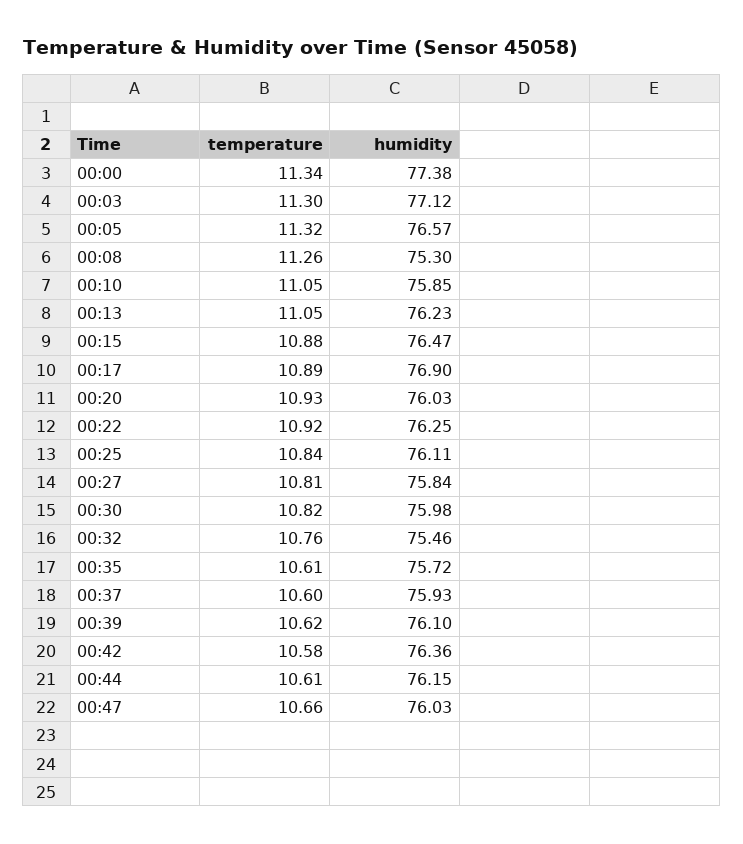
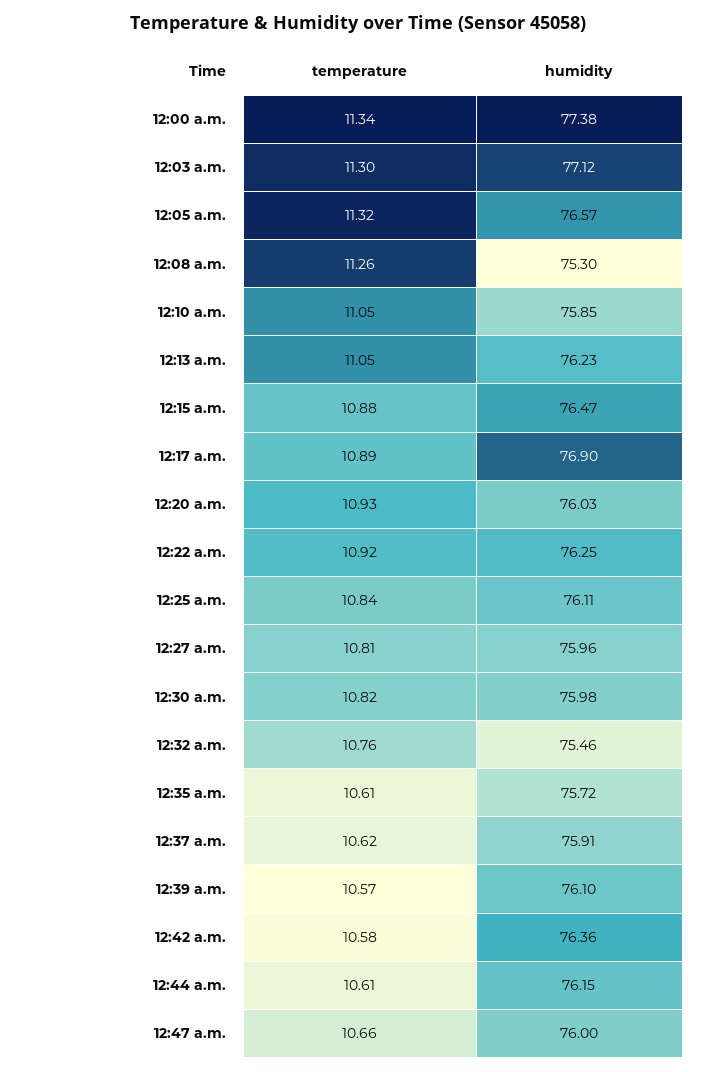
humidity, 00:27: 75.84 -> 75.96
temperature, 00:37: 10.6 -> 10.62
humidity, 00:37: 75.93 -> 75.91
temperature, 00:39: 10.62 -> 10.57
humidity, 00:47: 76.03 -> 76

